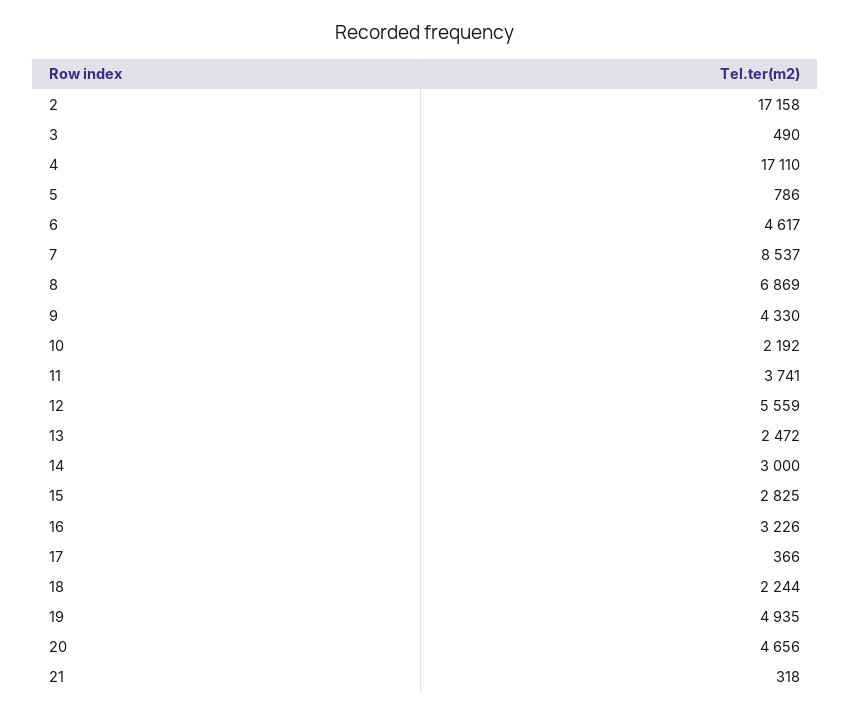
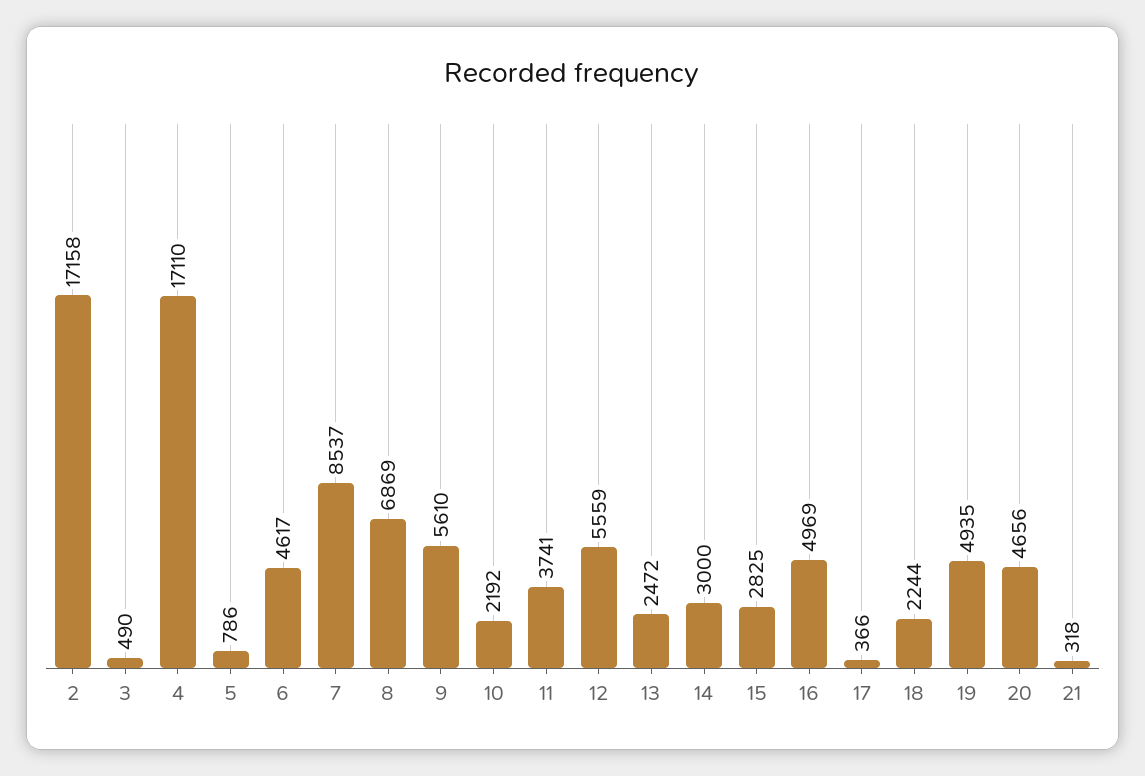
9: 4330 -> 5610
16: 3226 -> 4969

